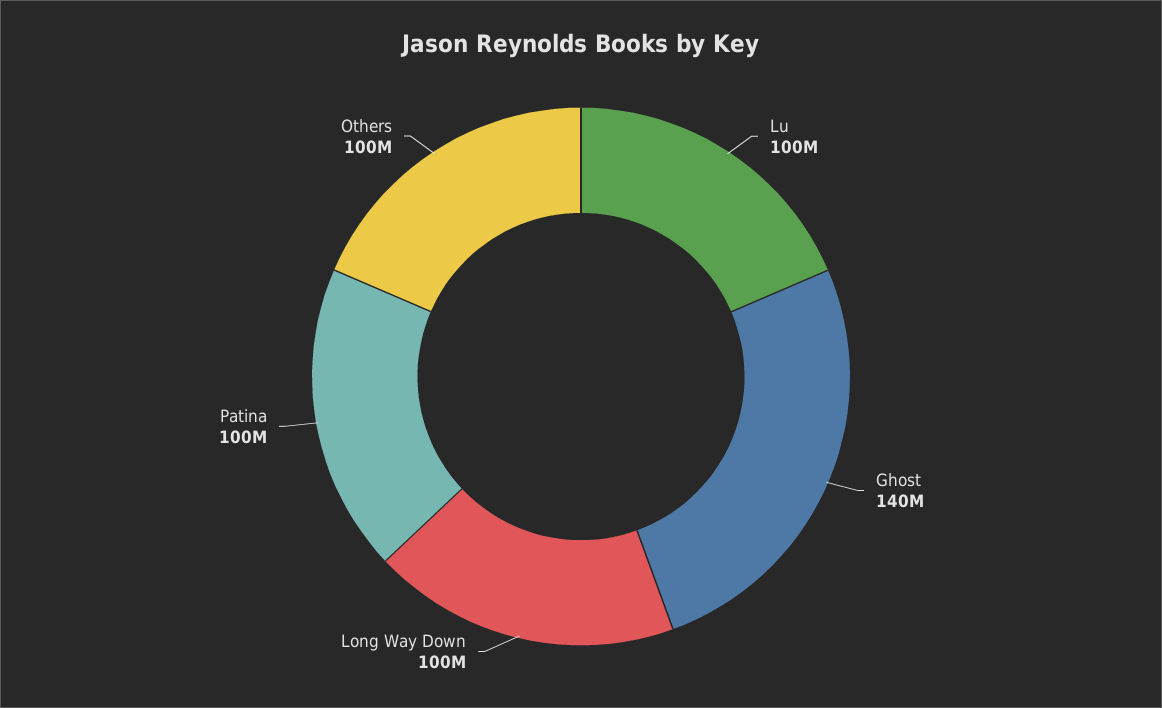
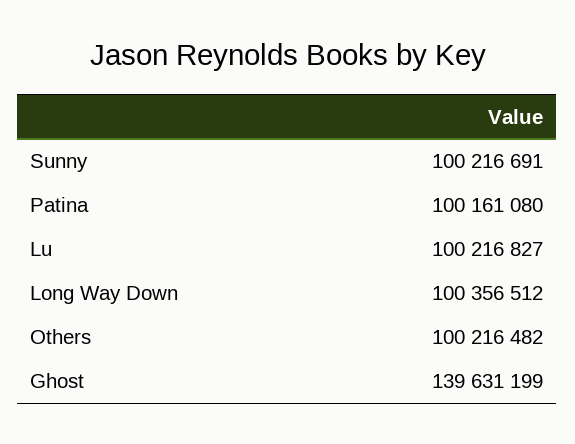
Sunny: none -> 100216691

